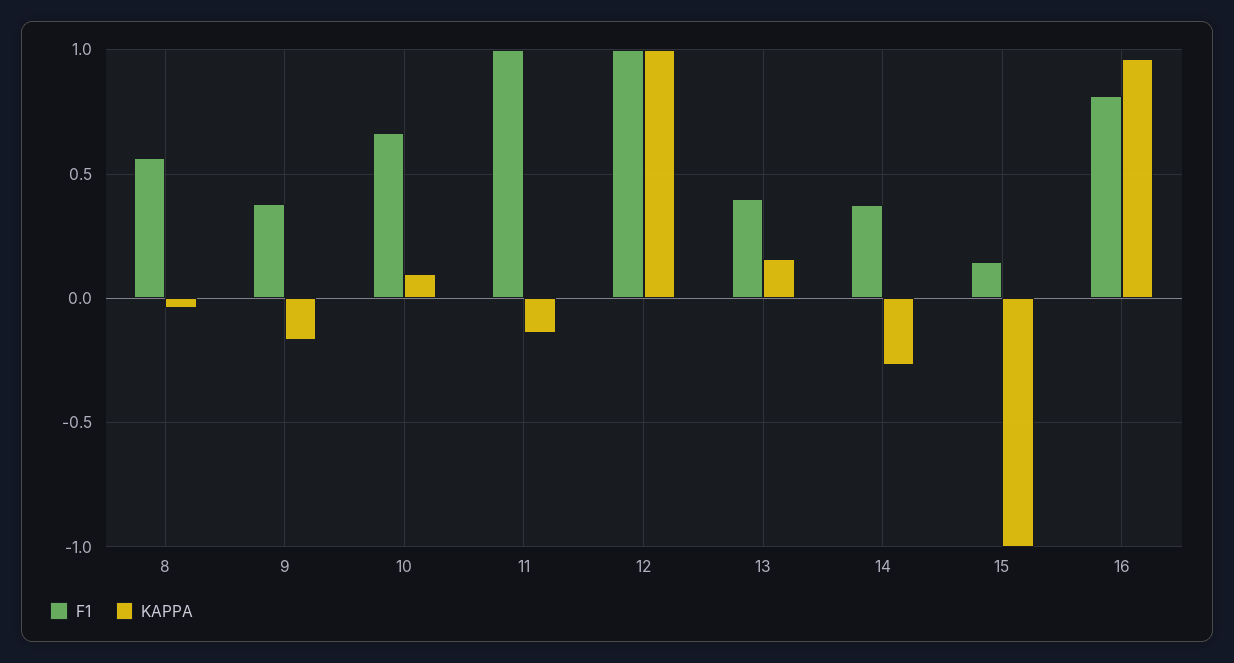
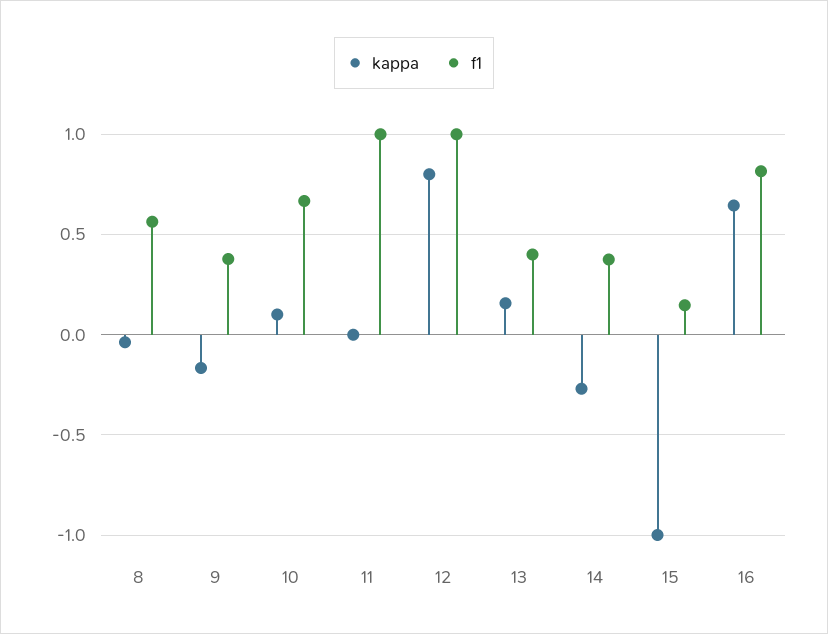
KAPPA, 11: -0.15 -> 0
KAPPA, 12: 1 -> 0.8
KAPPA, 16: 0.95 -> 0.65

